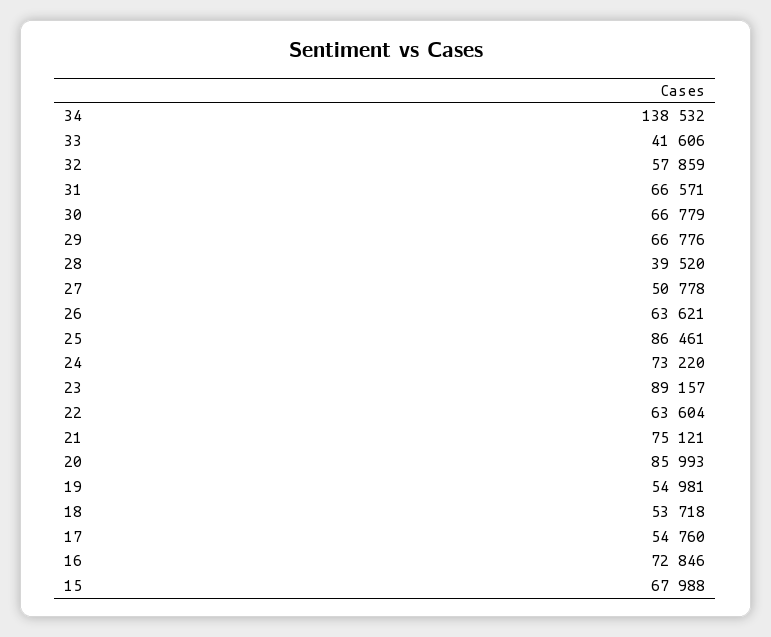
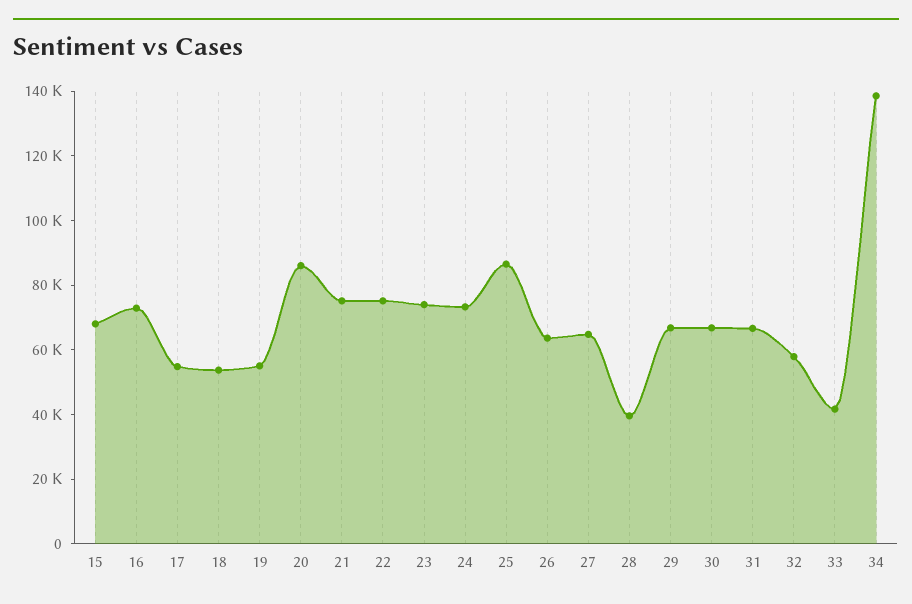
27: 50778 -> 65000
23: 89157 -> 75000
22: 63604 -> 75000

